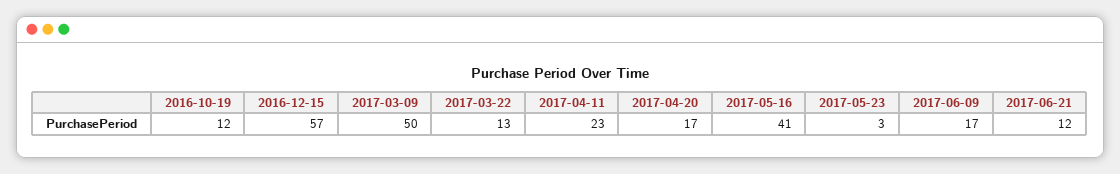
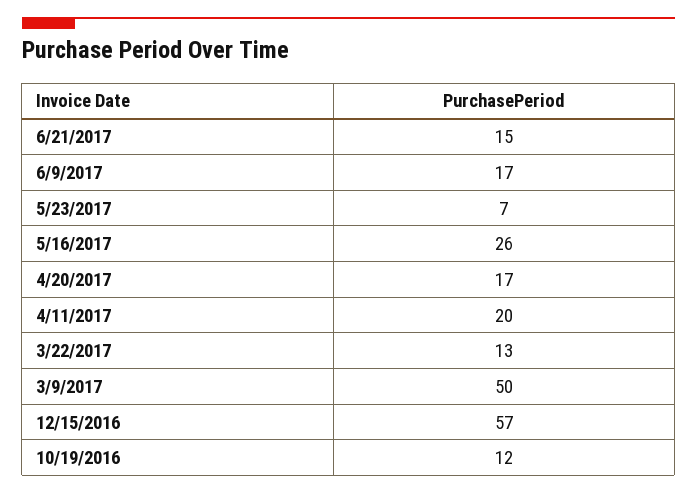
2017-04-11: 23 -> 20
2017-05-16: 41 -> 26
2017-05-23: 3 -> 7
2017-06-21: 12 -> 15

